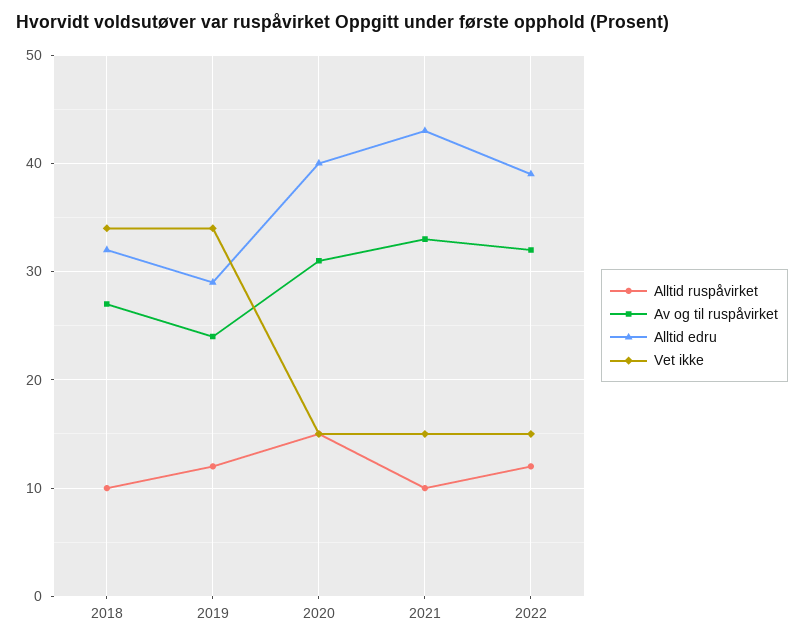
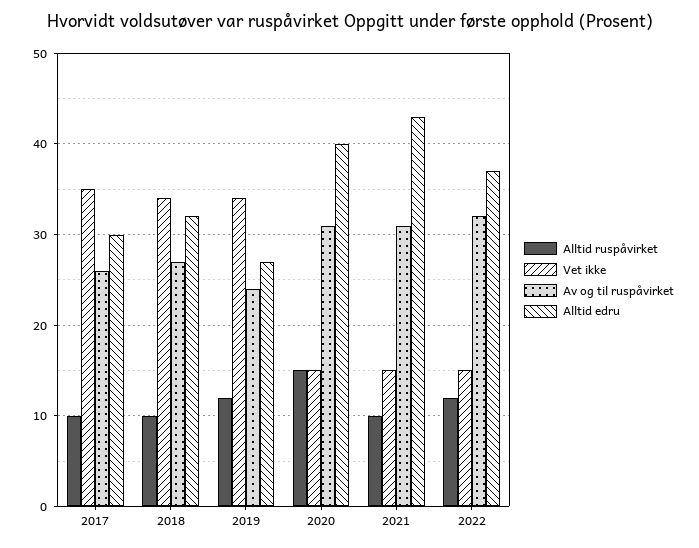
Alltid edru, 2019: 29 -> 27
Av og til ruspåvirket, 2021: 33 -> 31
Alltid edru, 2022: 39 -> 37
Alltid ruspåvirket, 2017: none -> 10
Vet ikke, 2017: none -> 35
Av og til ruspåvirket, 2017: none -> 26
Alltid edru, 2017: none -> 30

